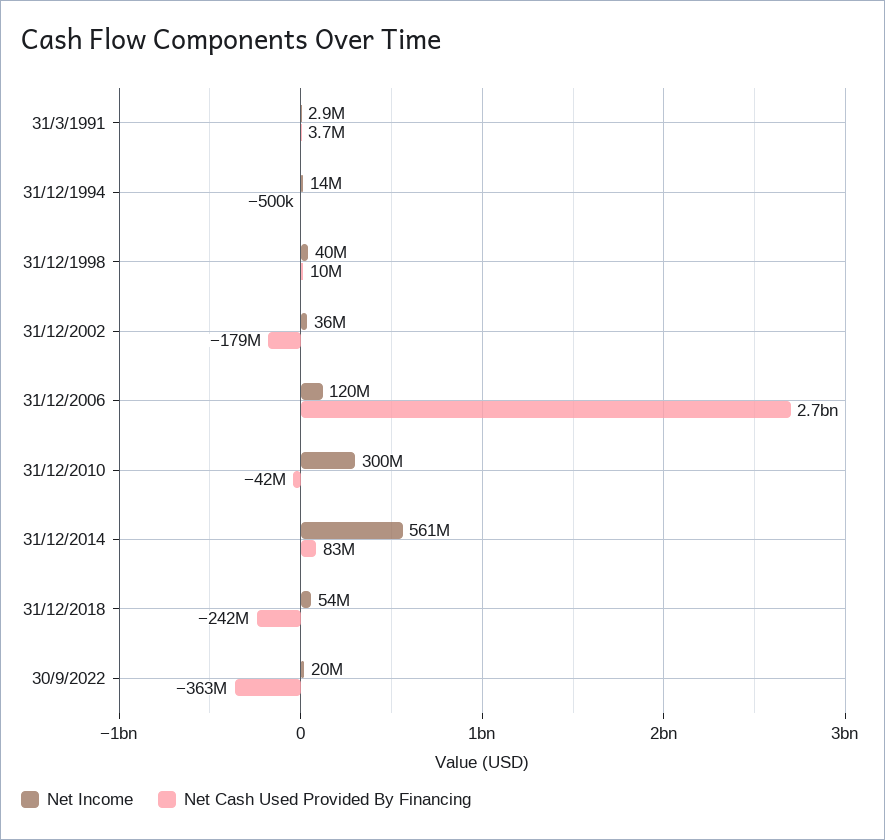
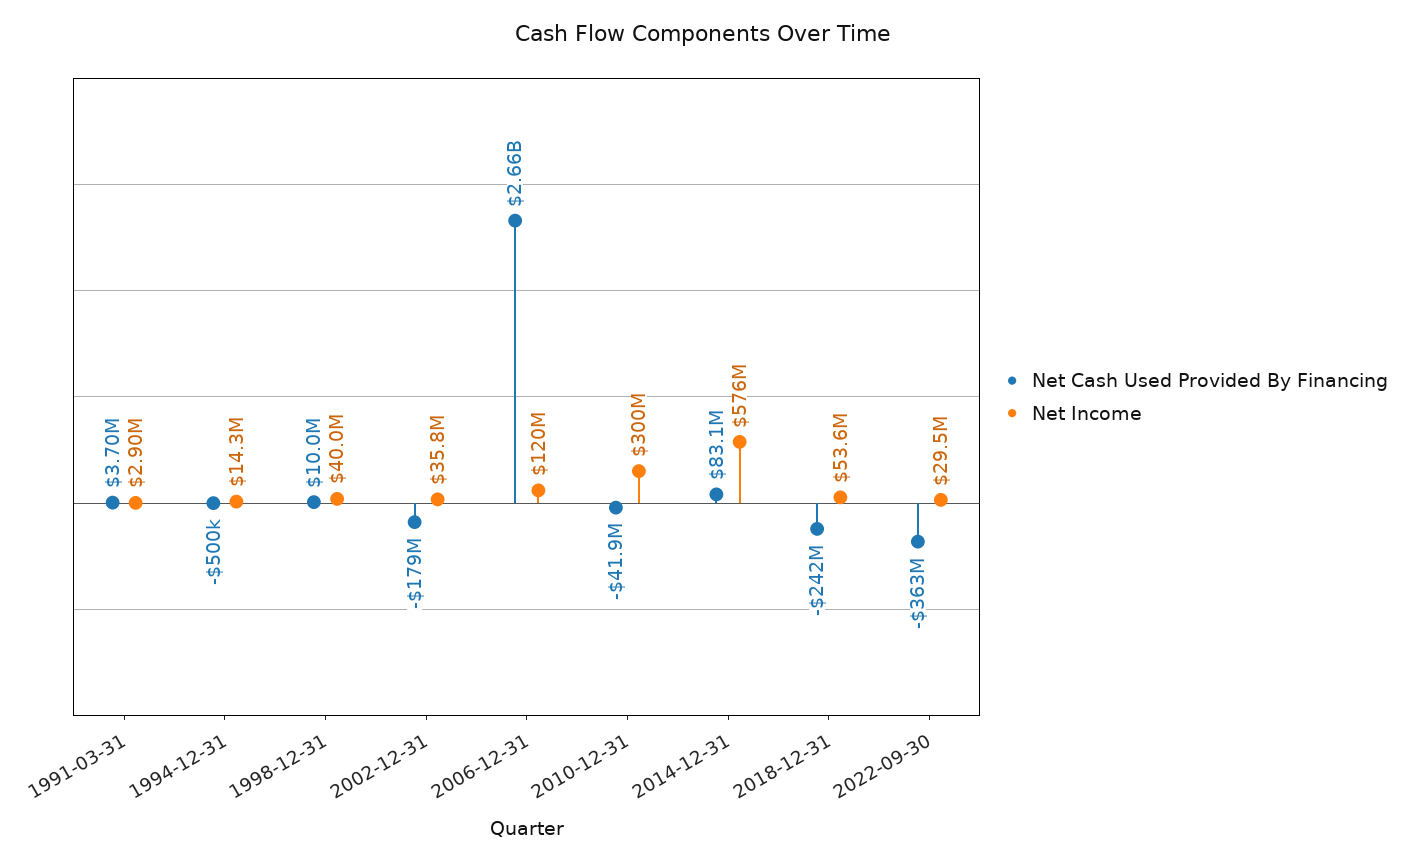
Net Income, 31/12/2014: 561000000 -> 576000000
Net Income, 30/9/2022: 20000000 -> 29500000

